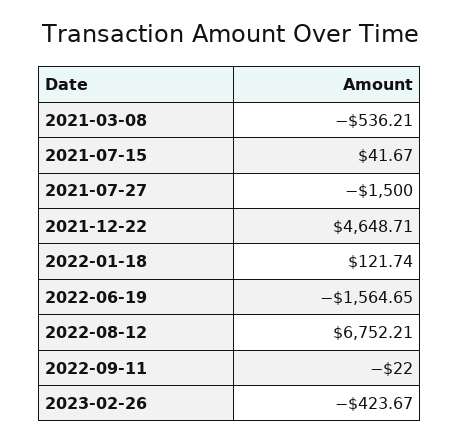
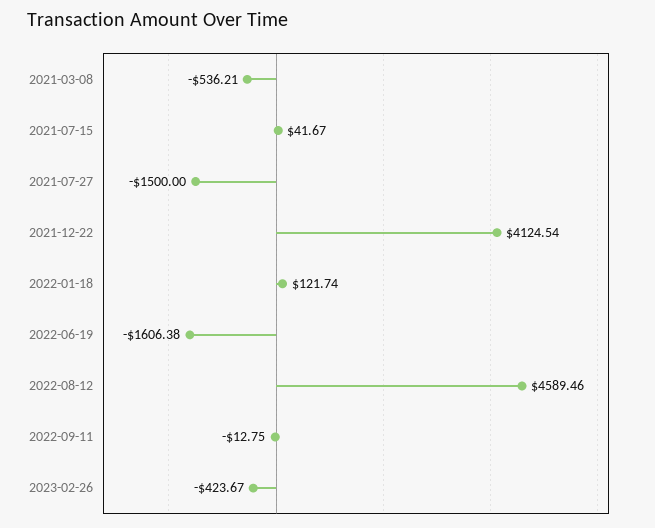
2021-12-22: 4648.71 -> 4124.54
2022-06-19: -1564.65 -> -1606.38
2022-08-12: 6752.21 -> 4589.46
2022-09-11: -22 -> -12.75

